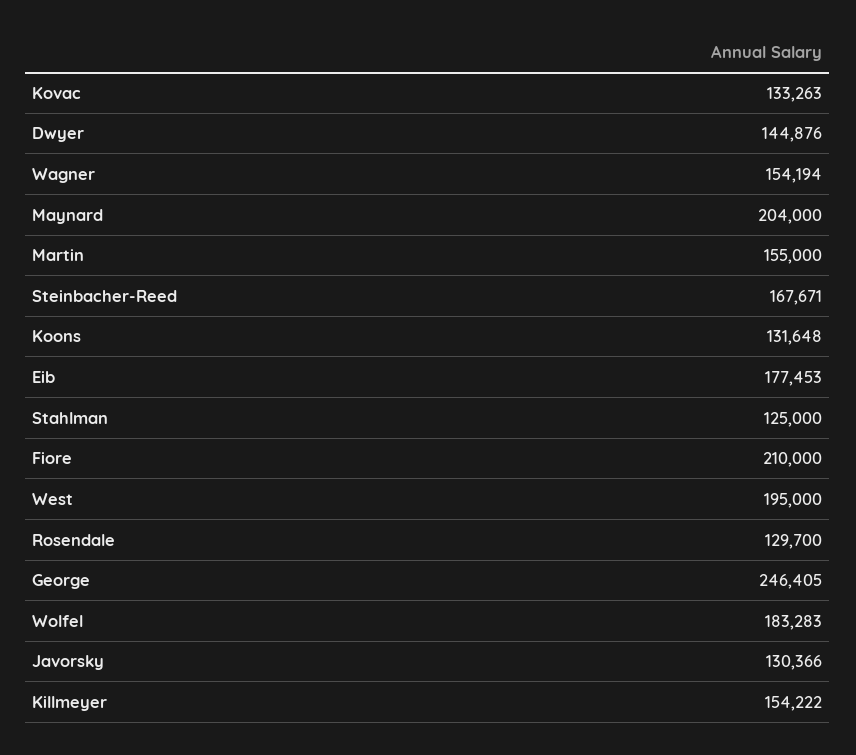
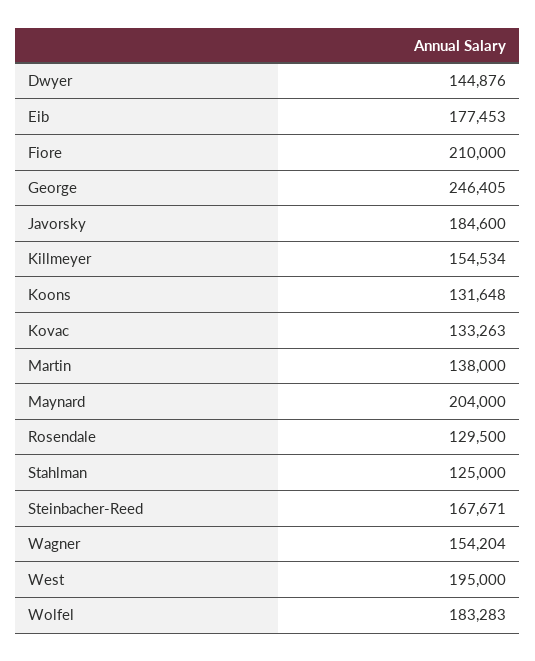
Wagner: 154194 -> 154204
Martin: 155000 -> 138000
Rosendale: 129700 -> 129500
Javorsky: 130366 -> 184600
Killmeyer: 154222 -> 154534

